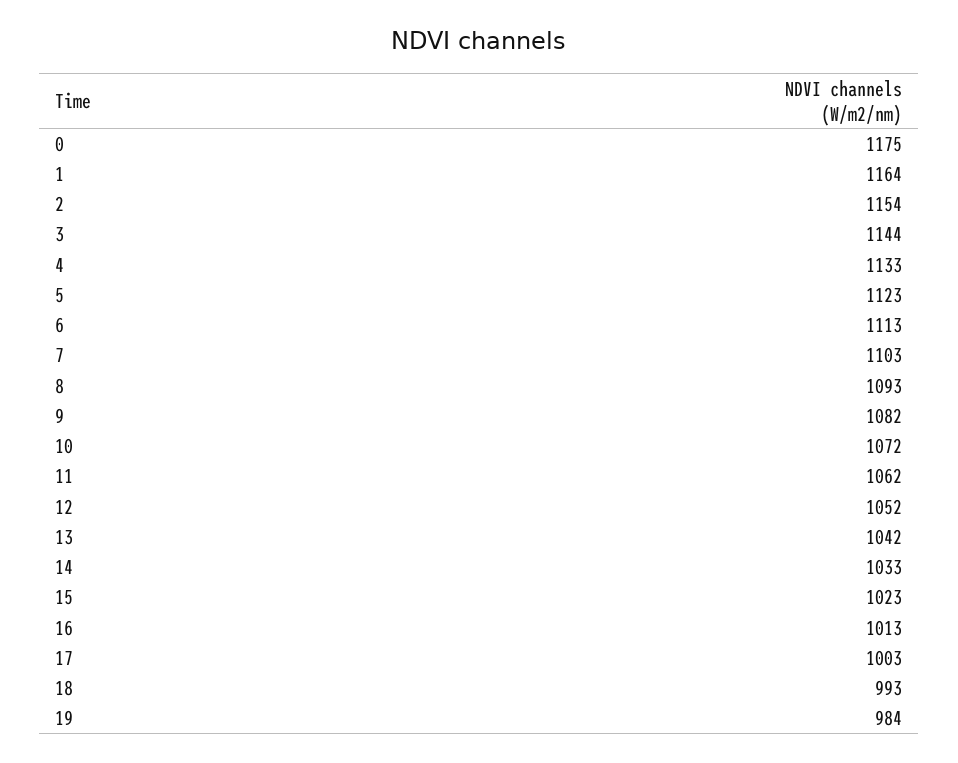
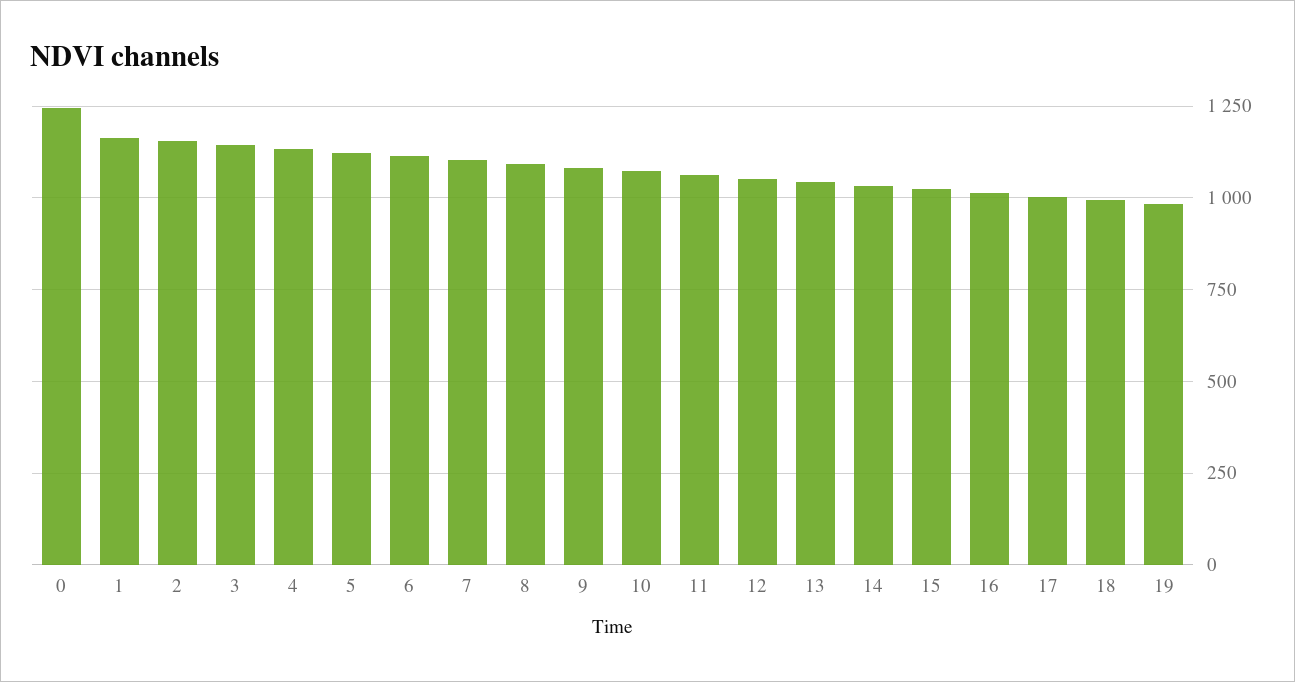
0: 1175 -> 1250

